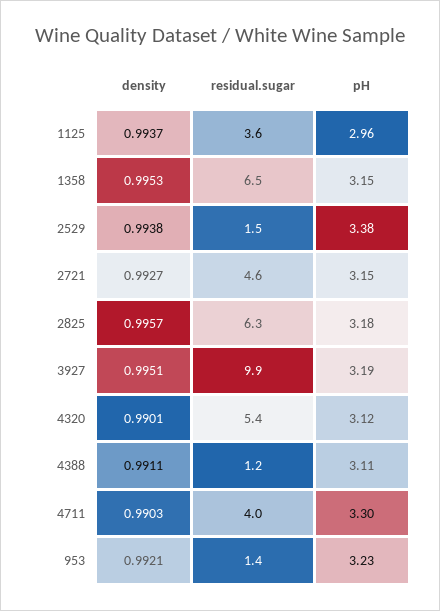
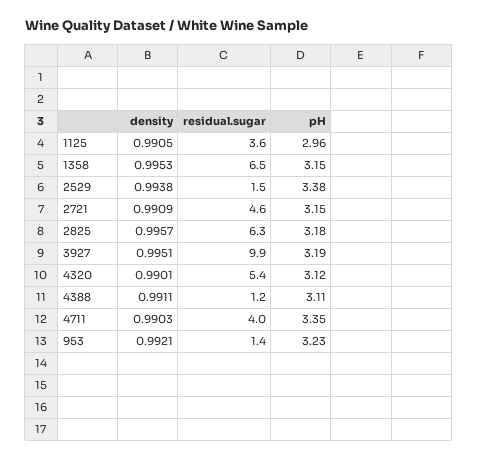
density, 1125: 0.9937 -> 0.9905
density, 2721: 0.9927 -> 0.9909
pH, 4711: 3.3 -> 3.35

